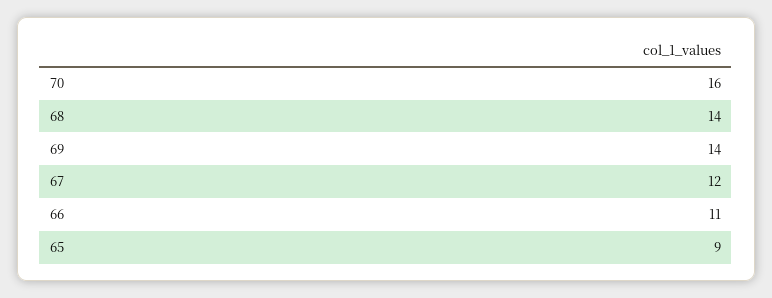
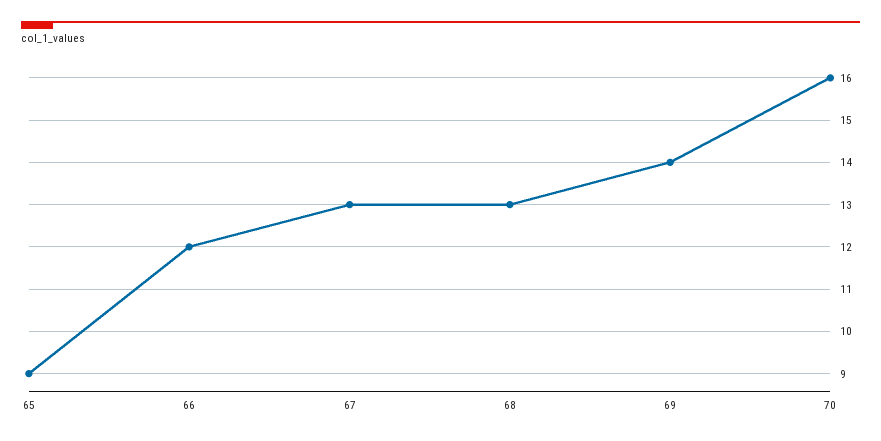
68: 14 -> 13
67: 12 -> 13
66: 11 -> 12

